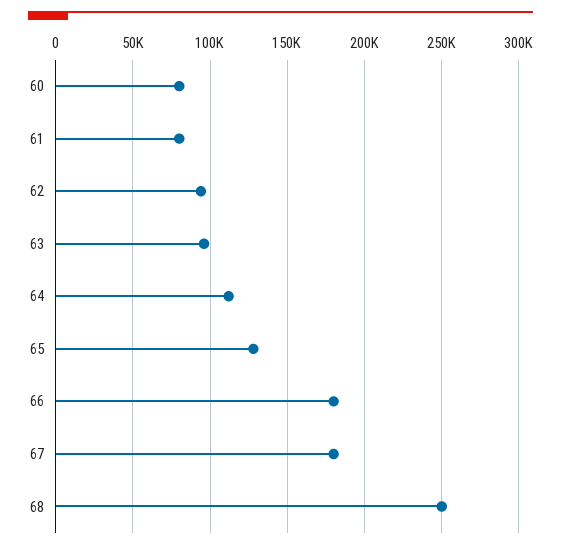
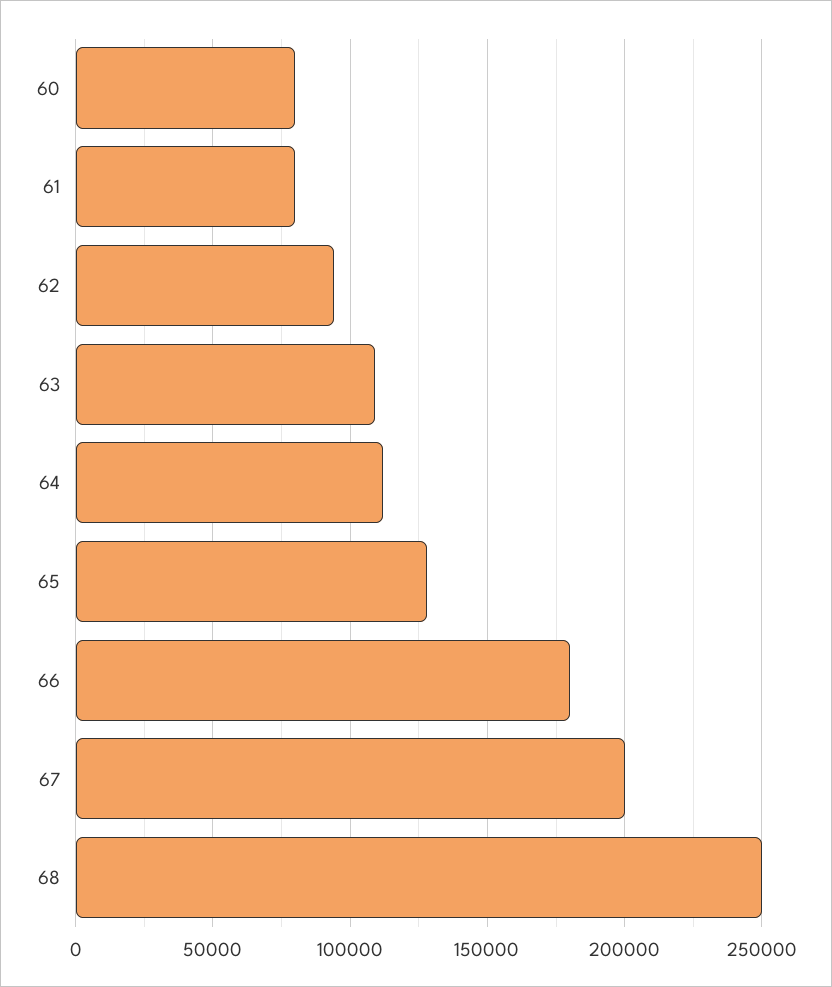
63: 95000 -> 110000
67: 180000 -> 200000

